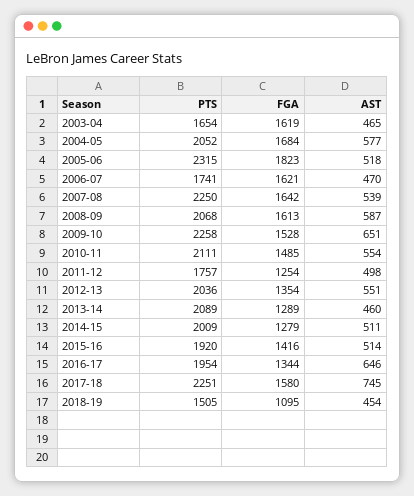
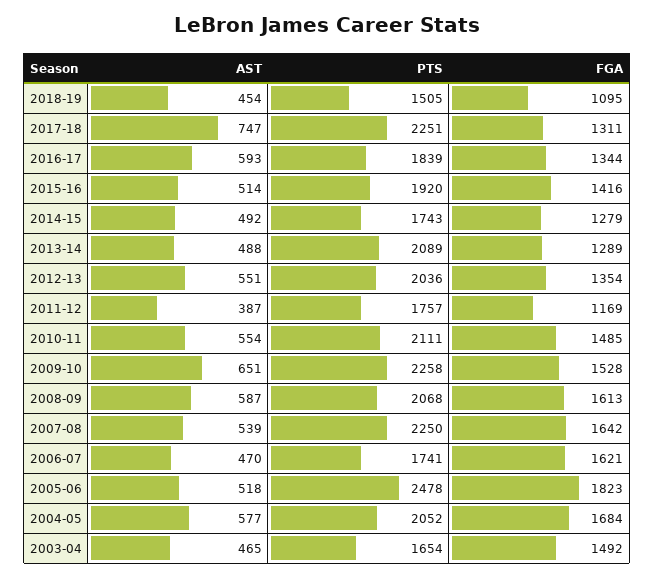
FGA, 2003-04: 1619 -> 1492
PTS, 2005-06: 2315 -> 2478
FGA, 2011-12: 1254 -> 1169
AST, 2011-12: 498 -> 387
AST, 2013-14: 460 -> 488
PTS, 2014-15: 2009 -> 1743
AST, 2014-15: 511 -> 492
PTS, 2016-17: 1954 -> 1839
AST, 2016-17: 646 -> 593
FGA, 2017-18: 1580 -> 1311
AST, 2017-18: 745 -> 747

